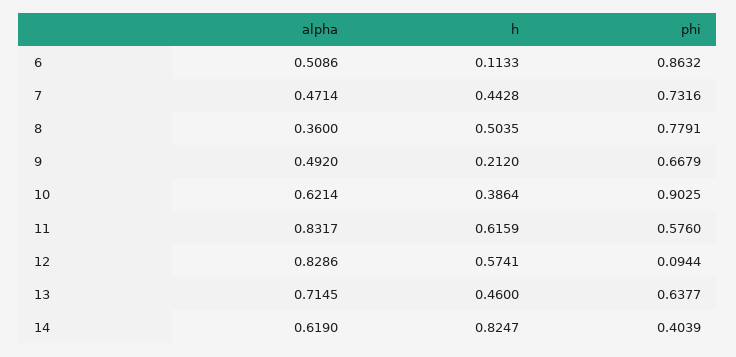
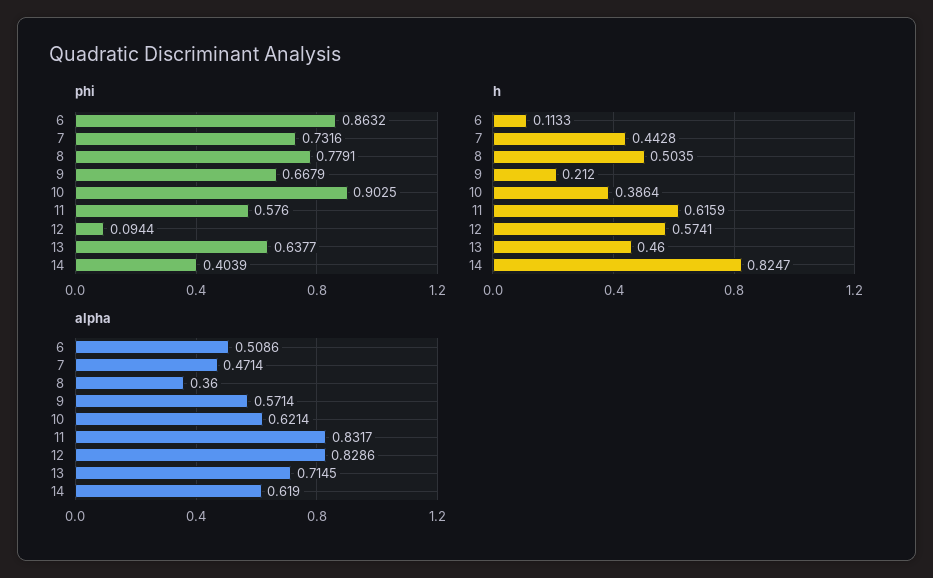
alpha, 9: 0.492 -> 0.5714

